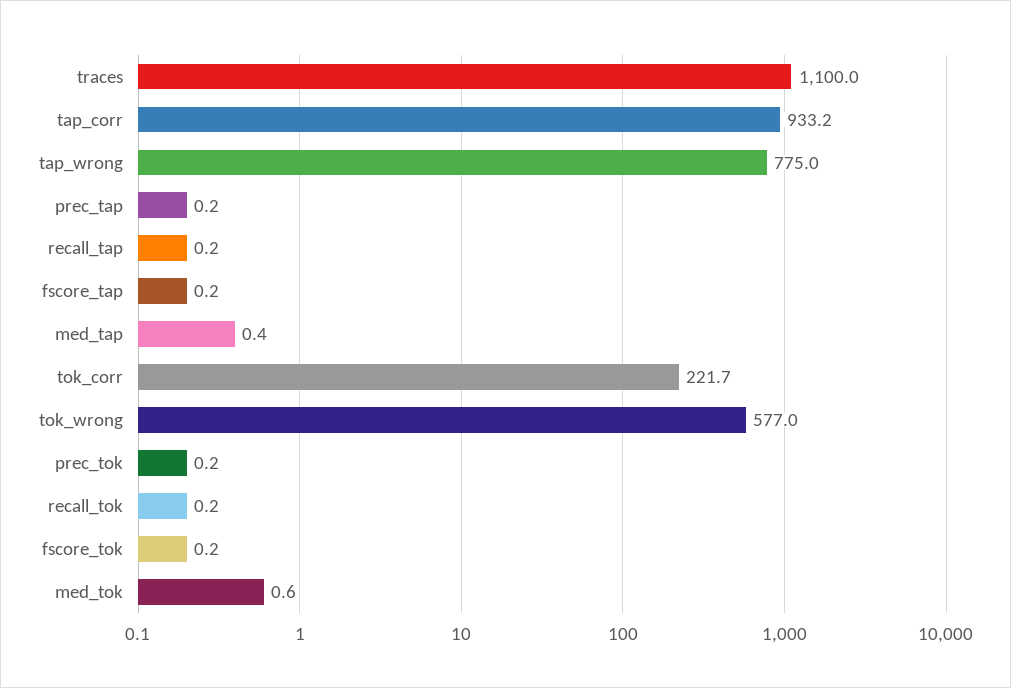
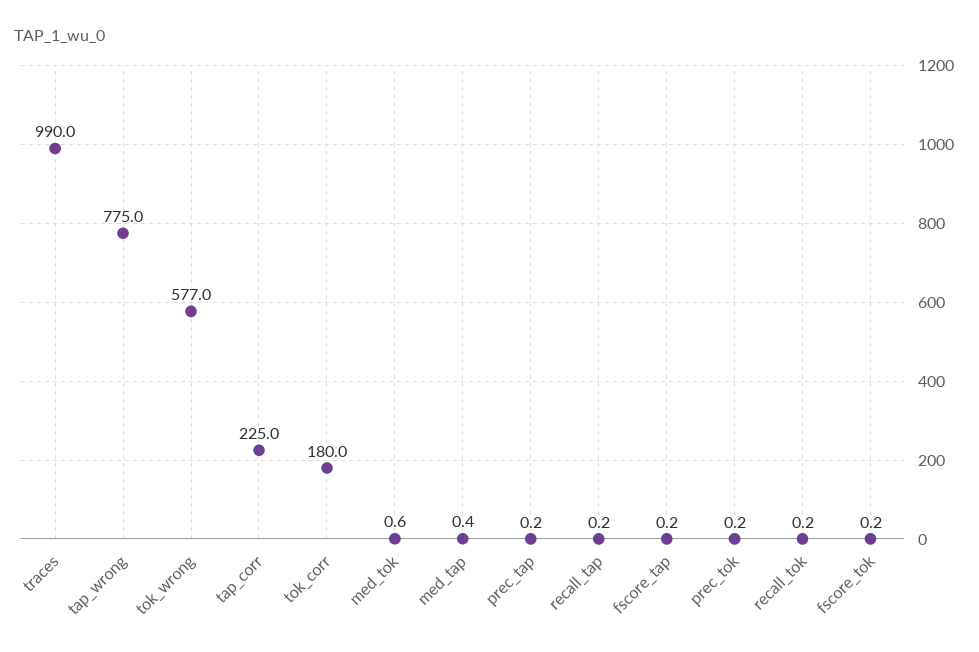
traces: 1100 -> 990
tap_corr: 933.2 -> 225
tok_corr: 221.7 -> 180

